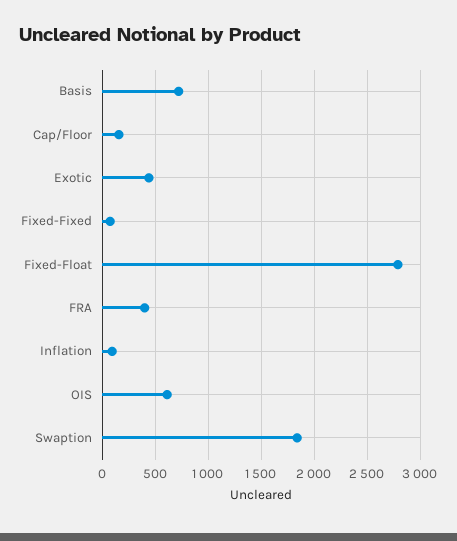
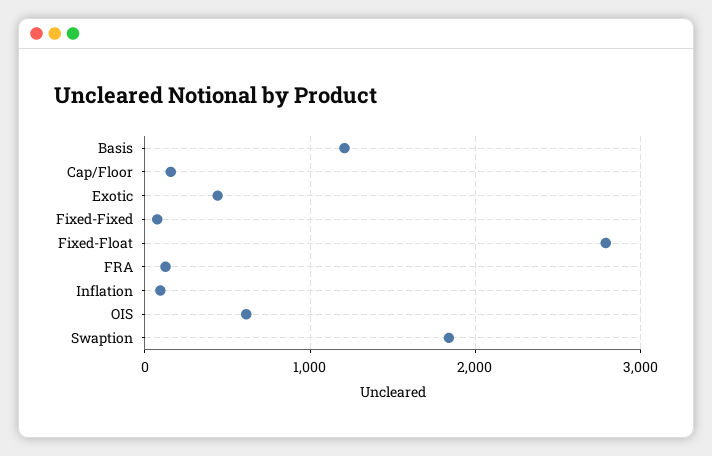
Basis: 700 -> 1200
FRA: 400 -> 100

